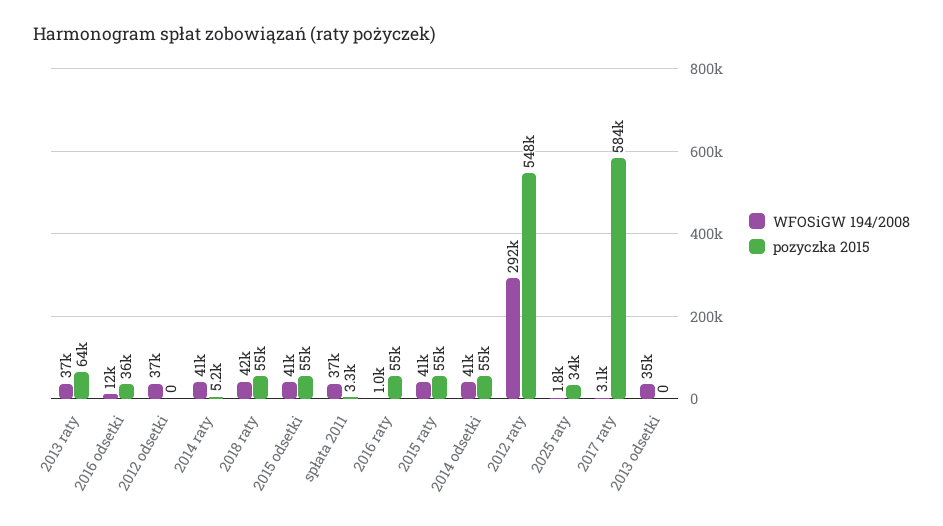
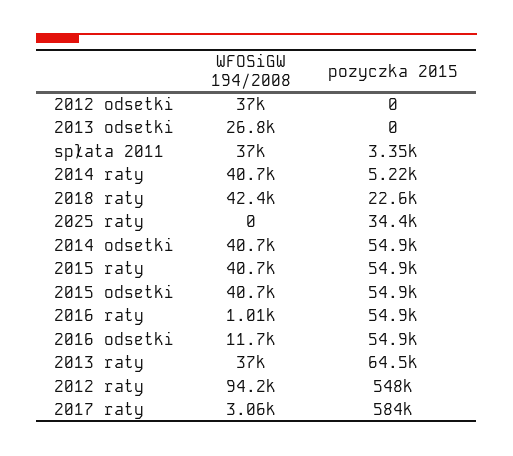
pozyczka 2015, 2016 odsetki: 36000 -> 54900
pozyczka 2015, 2018 raty: 55000 -> 22600
WFOSiGW 194/2008, 2012 raty: 292000 -> 94200
WFOSiGW 194/2008, 2025 raty: 1800 -> 0
WFOSiGW 194/2008, 2013 odsetki: 35000 -> 26800

